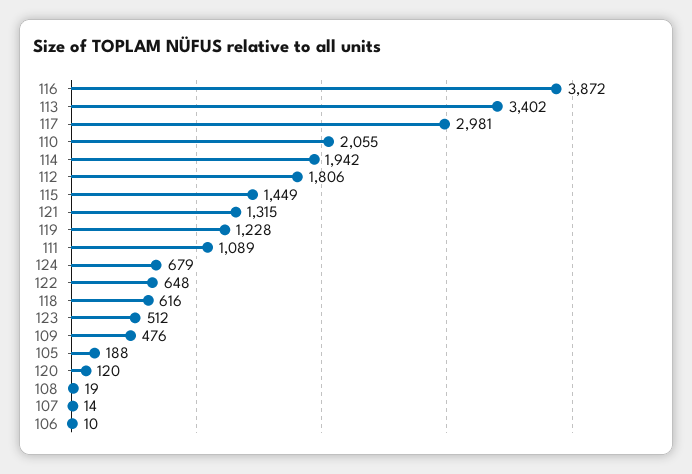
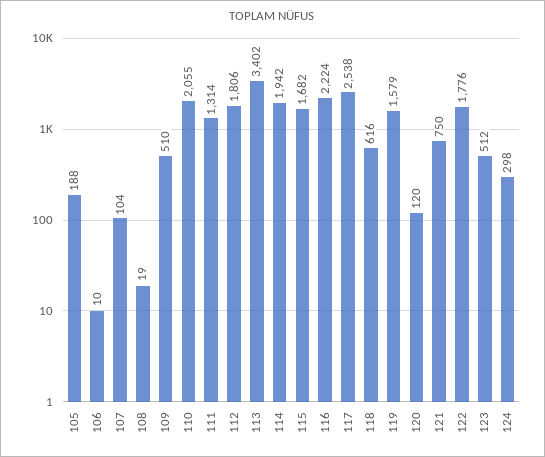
116: 3872 -> 2224
117: 2981 -> 2538
115: 1449 -> 1682
121: 1315 -> 750
119: 1228 -> 1579
111: 1089 -> 1314
124: 679 -> 298
122: 648 -> 1776
109: 476 -> 510
107: 14 -> 104

